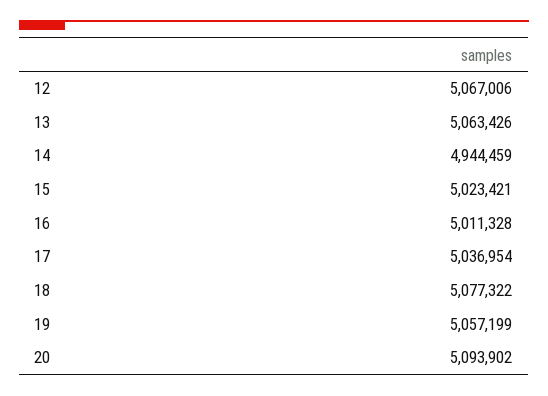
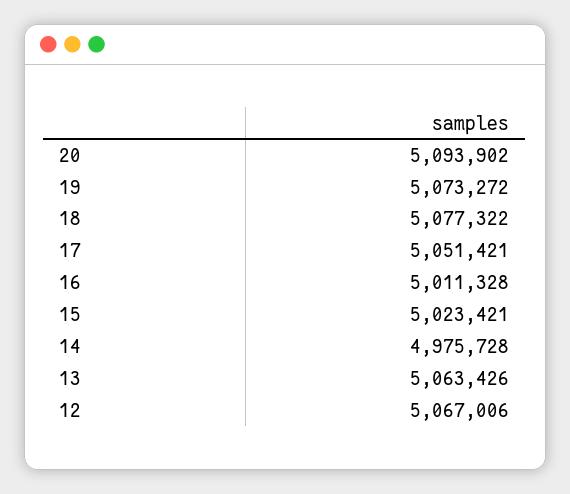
14: 4944459 -> 4975728
17: 5036954 -> 5051421
19: 5057199 -> 5073272

